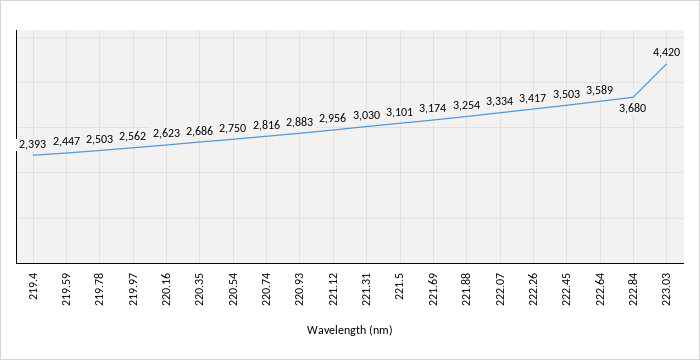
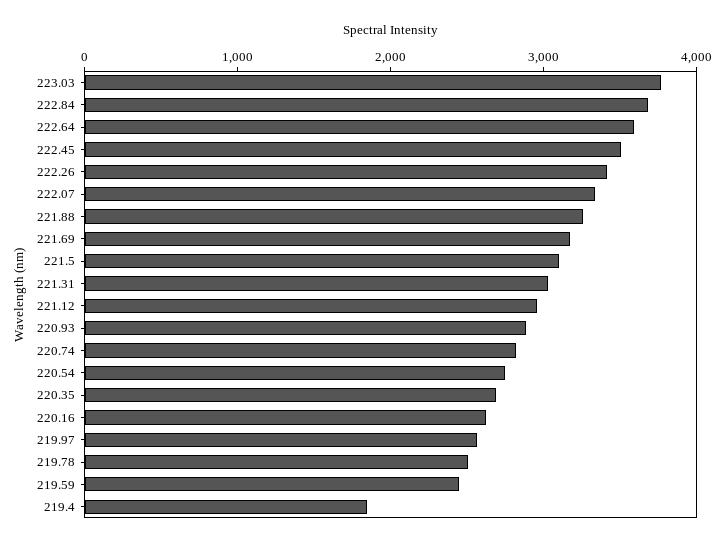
219.4: 2393 -> 1800
223.03: 4420 -> 3800

